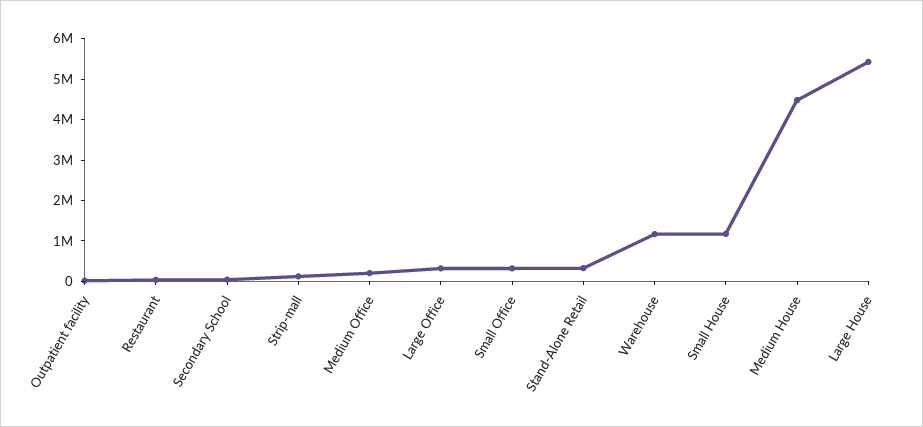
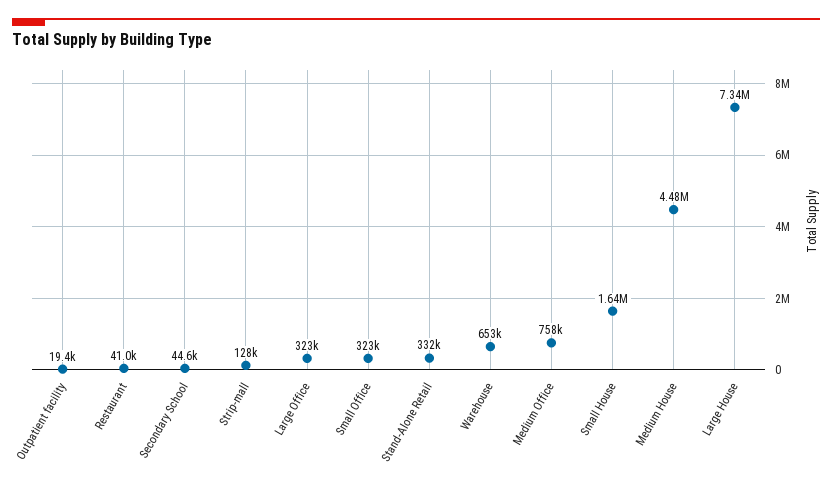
Medium Office: 200000 -> 758000
Warehouse: 1200000 -> 653000
Small House: 1200000 -> 1640000
Large House: 5400000 -> 7340000

